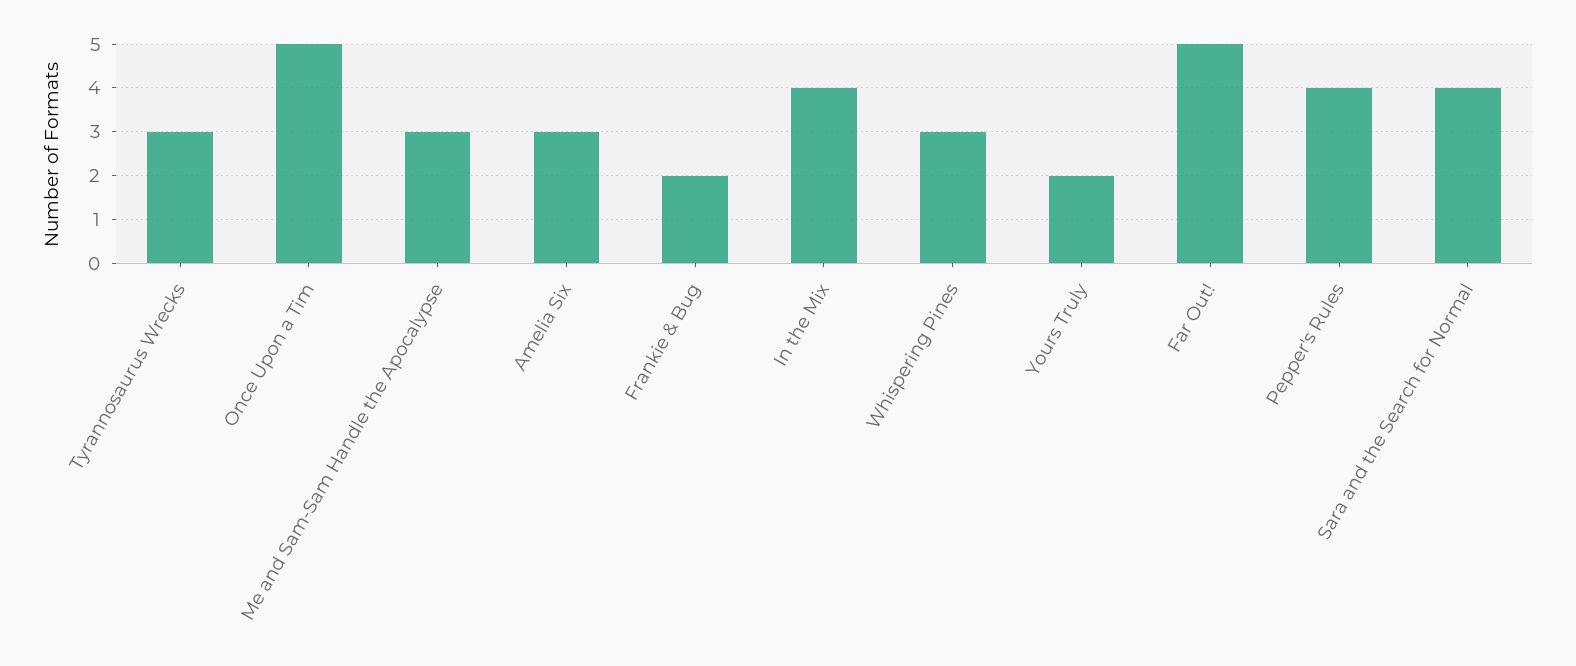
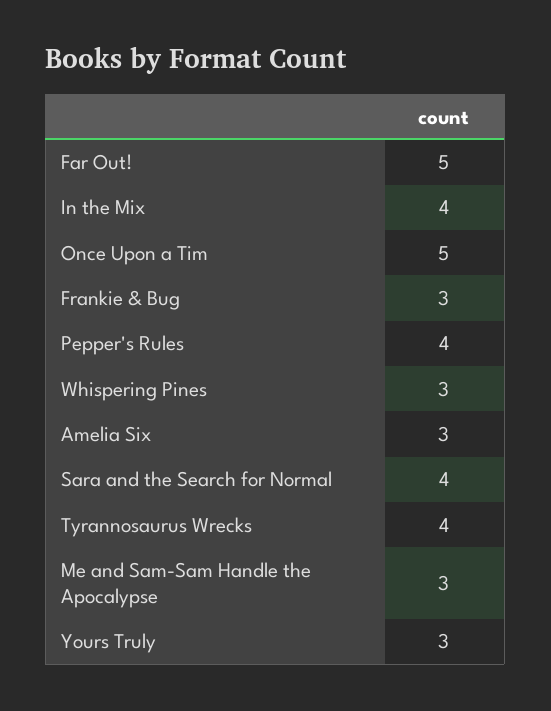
Tyrannosaurus Wrecks: 3 -> 4
Frankie & Bug: 2 -> 3
Yours Truly: 2 -> 3

